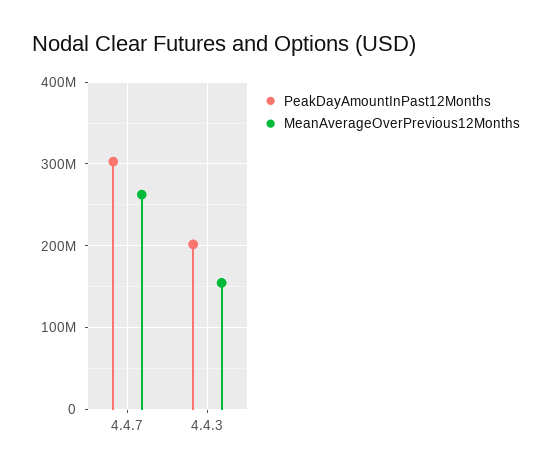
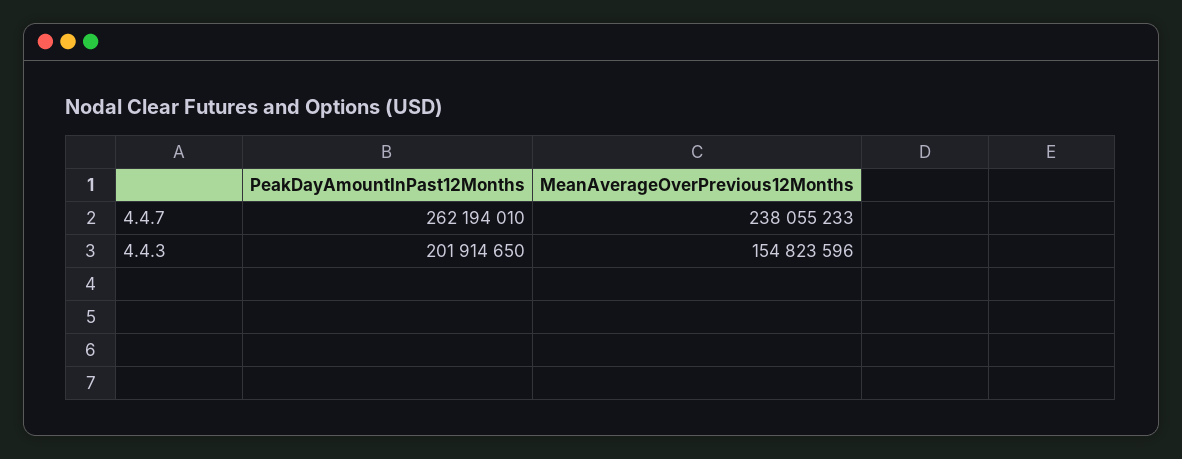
PeakDayAmountInPast12Months, 4.4.7: 300000000 -> 262194010
MeanAverageOverPrevious12Months, 4.4.7: 260000000 -> 238055233

